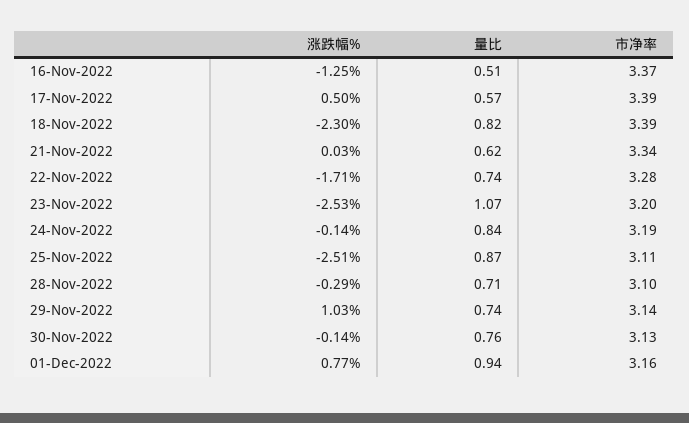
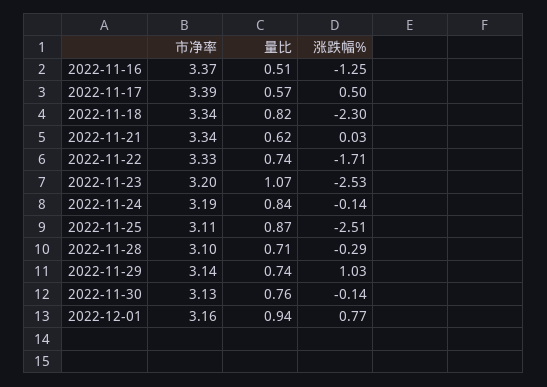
市净率, 18-Nov-2022: 3.39 -> 3.34
市净率, 22-Nov-2022: 3.28 -> 3.33

